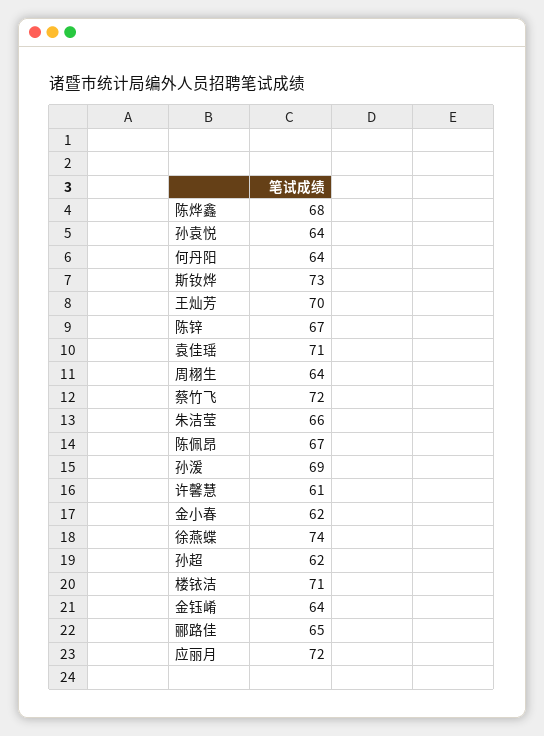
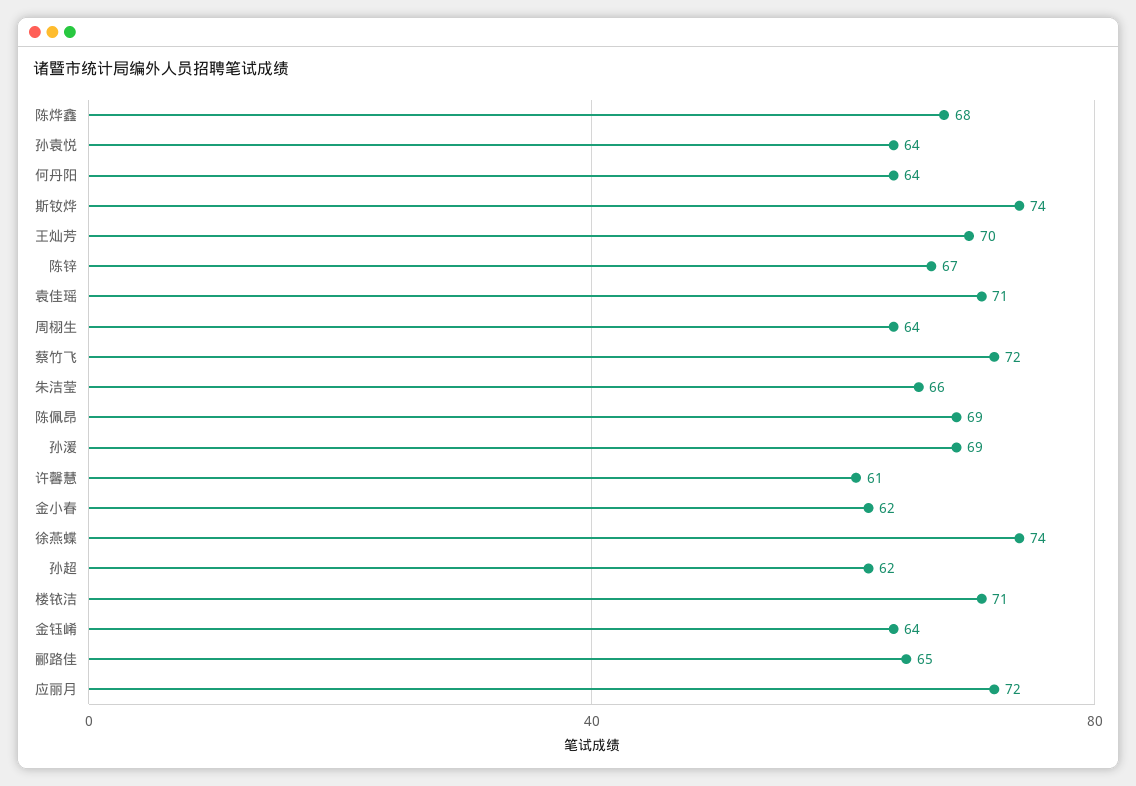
斯钕烨: 73 -> 74
陈佩昂: 67 -> 69

